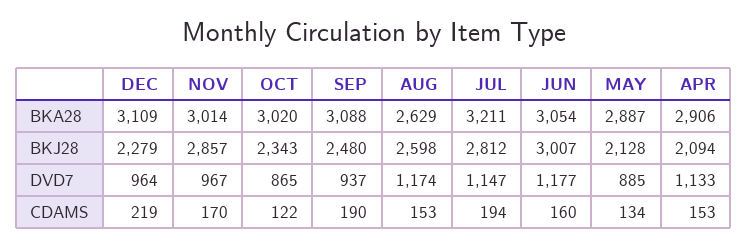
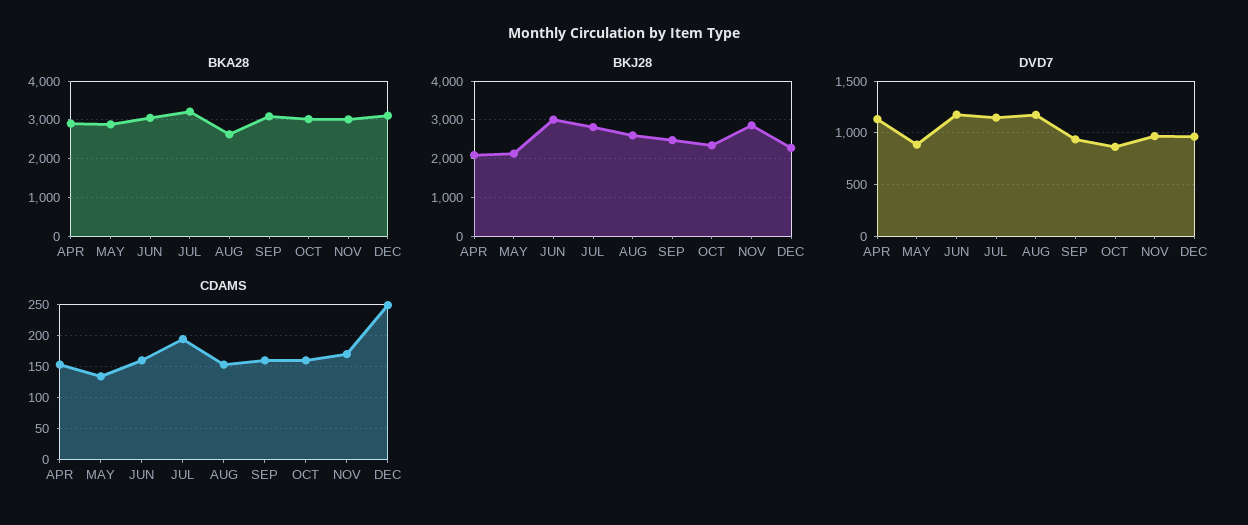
CDAMS, DEC: 219 -> 250
CDAMS, OCT: 122 -> 160
CDAMS, SEP: 190 -> 160

